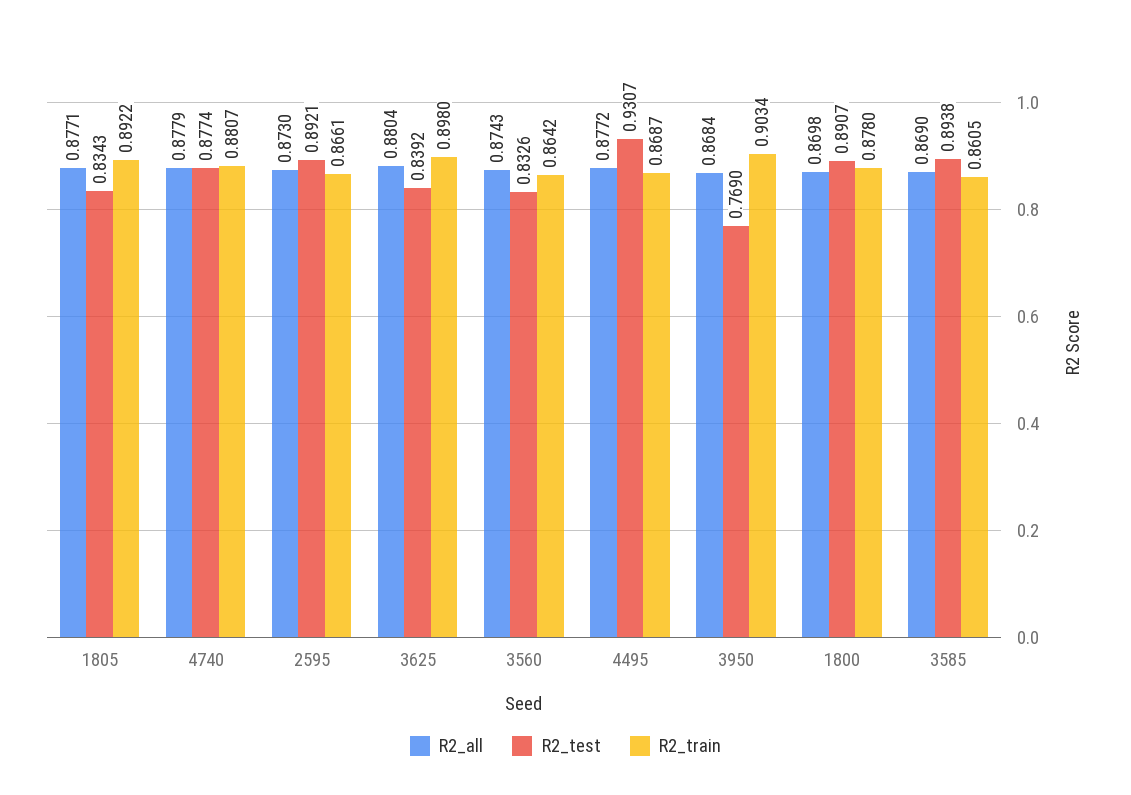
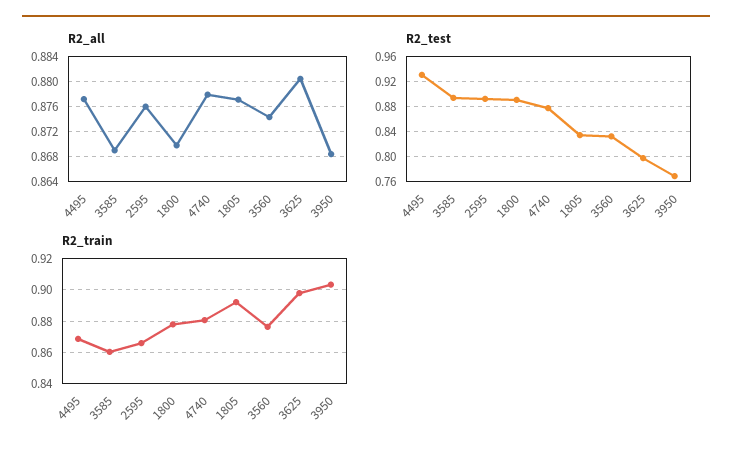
R2_all, 2595: 0.873 -> 0.876
R2_test, 3625: 0.8392 -> 0.8
R2_train, 3560: 0.8642 -> 0.875

